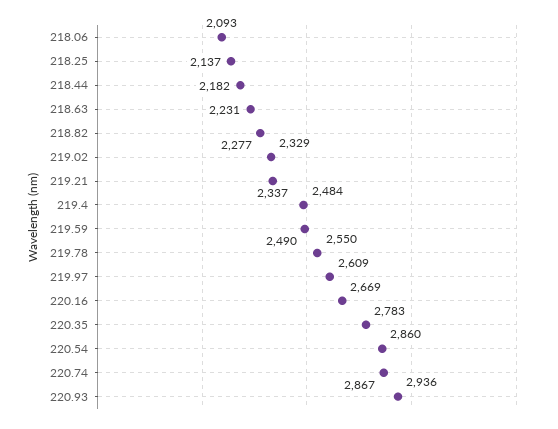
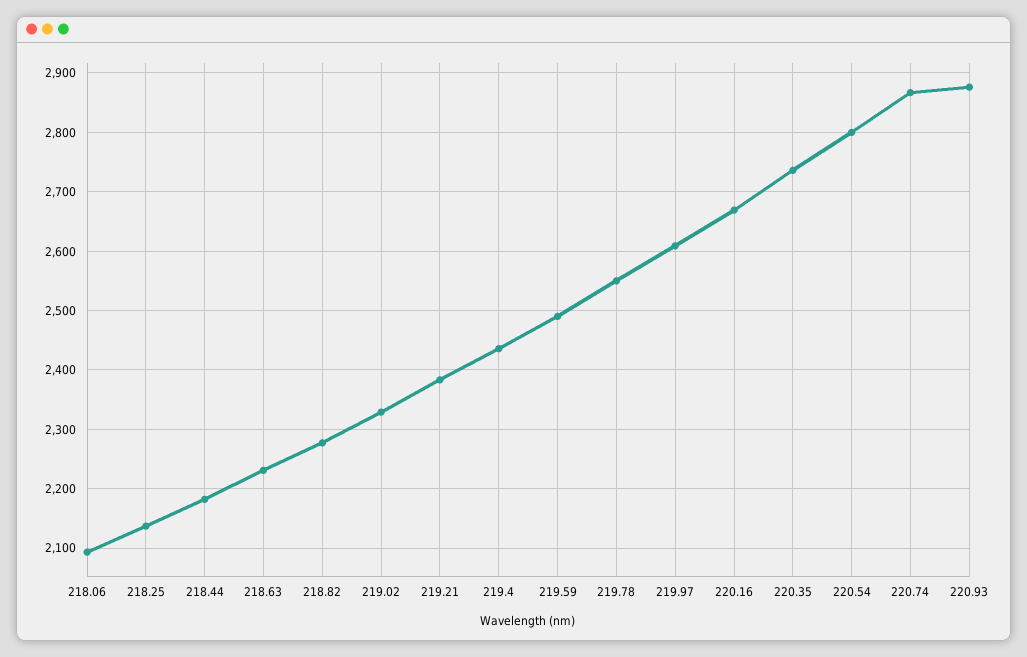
219.21: 2337 -> 2380
219.4: 2484 -> 2440
220.35: 2783 -> 2740
220.54: 2860 -> 2800
220.93: 2936 -> 2880

